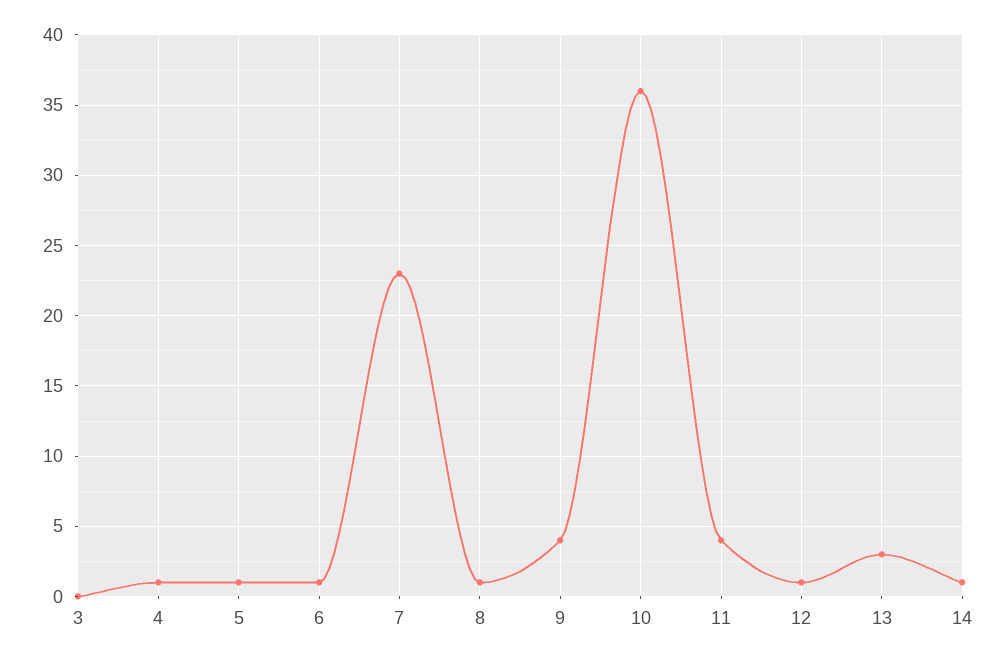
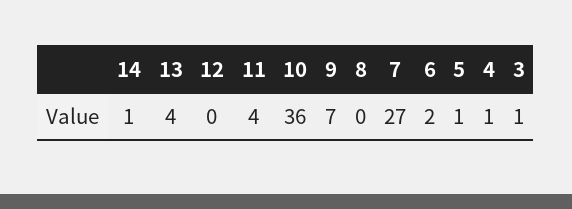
3: 0 -> 1
6: 1 -> 2
7: 23 -> 27
8: 1 -> 0
9: 4 -> 7
12: 1 -> 0
13: 3 -> 4

